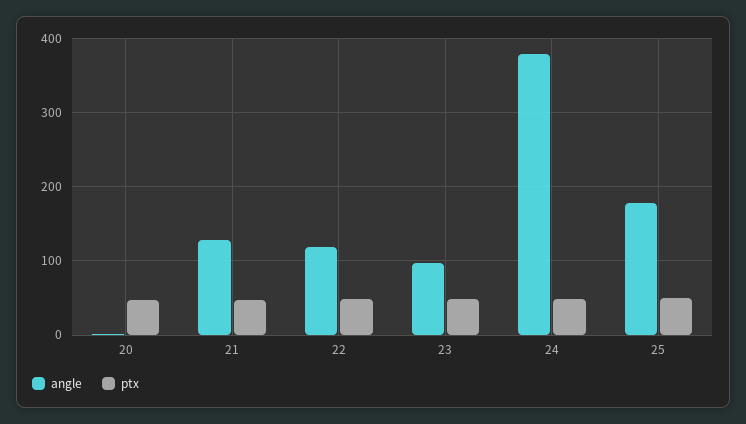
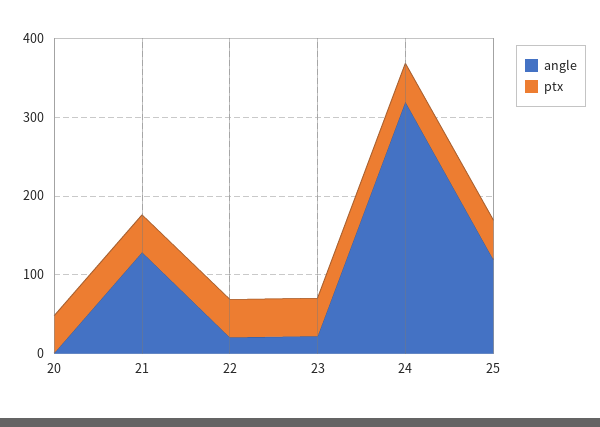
angle, 22: 120 -> 20
angle, 23: 100 -> 20
angle, 24: 380 -> 320
angle, 25: 180 -> 120

